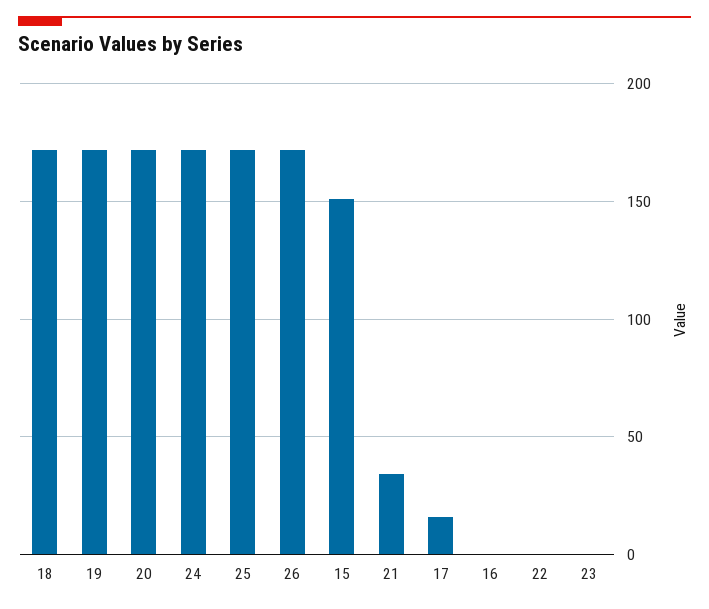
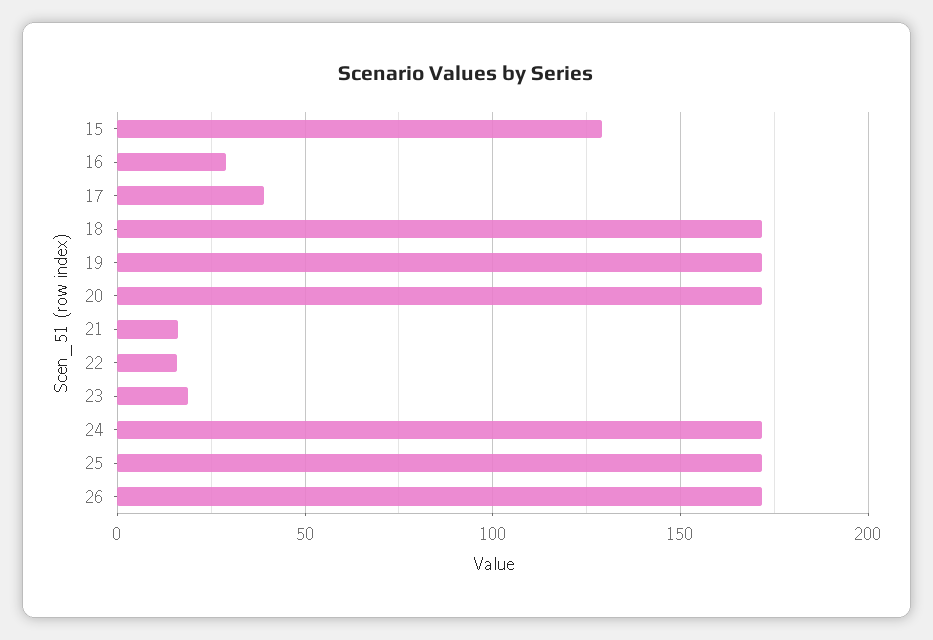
15: 150 -> 130
21: 35 -> 15
17: 15 -> 40
16: 0 -> 30
22: 0 -> 15
23: 0 -> 20

